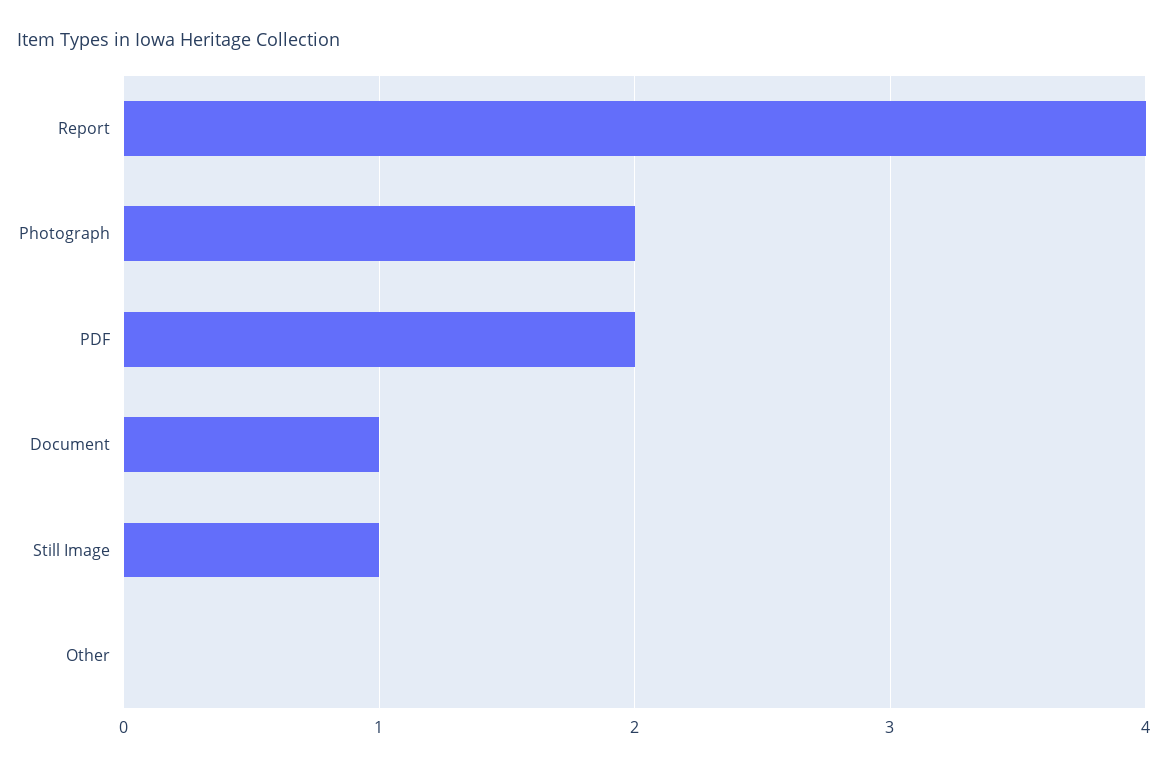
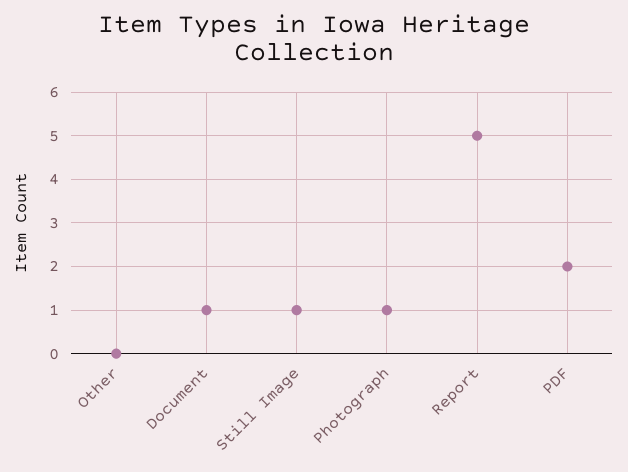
Report: 4 -> 5
Photograph: 2 -> 1

